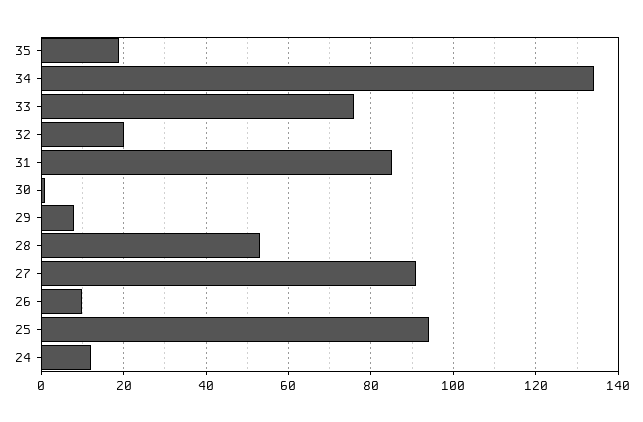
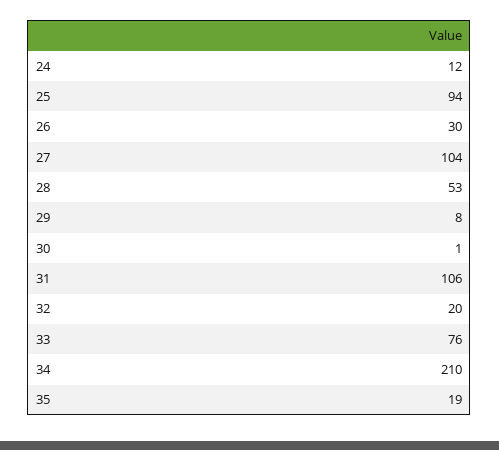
34: 135 -> 210
31: 85 -> 106
27: 90 -> 104
26: 10 -> 30

